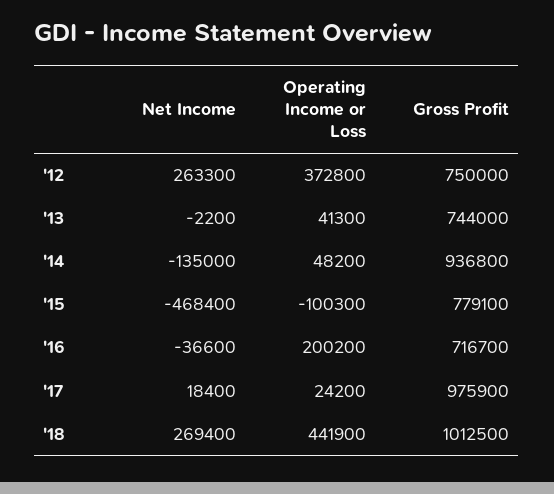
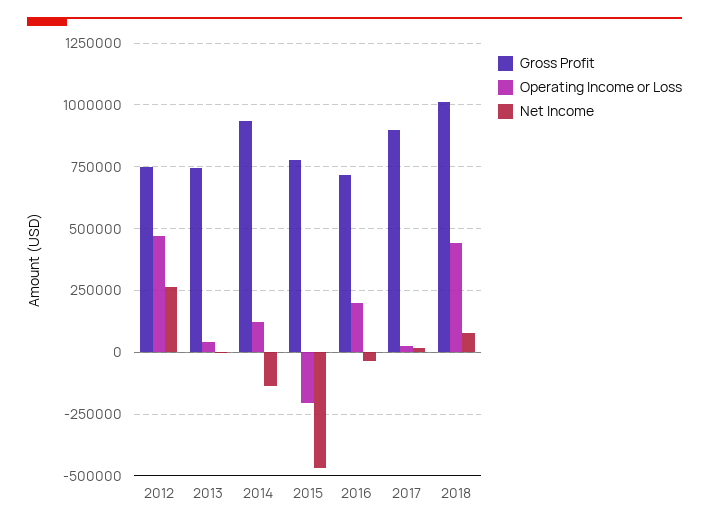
Operating Income or Loss, '12: 372800 -> 475000
Operating Income or Loss, '14: 48200 -> 125000
Operating Income or Loss, '15: -100300 -> -200000
Gross Profit, '17: 975900 -> 900000
Net Income, '18: 269400 -> 75000

